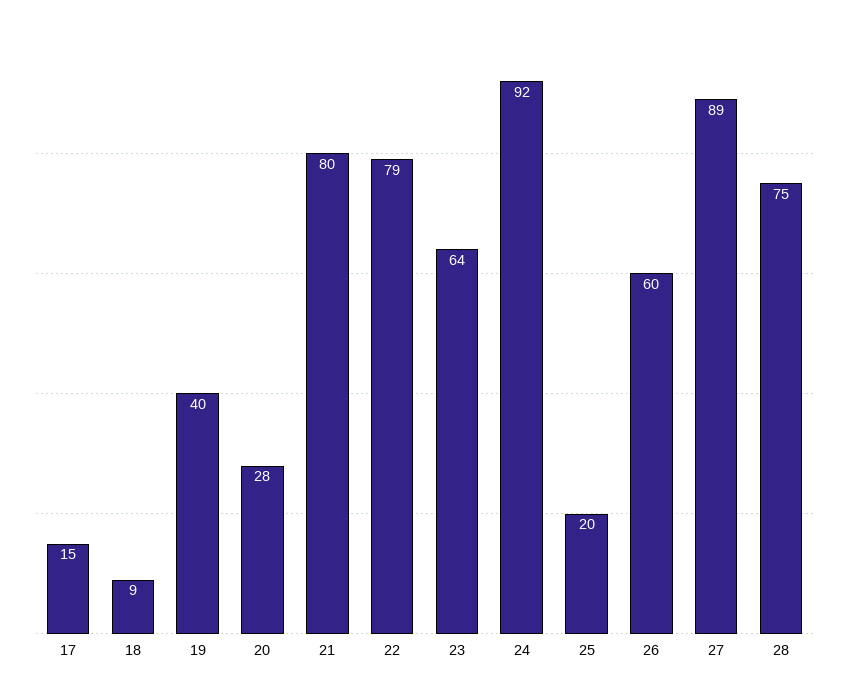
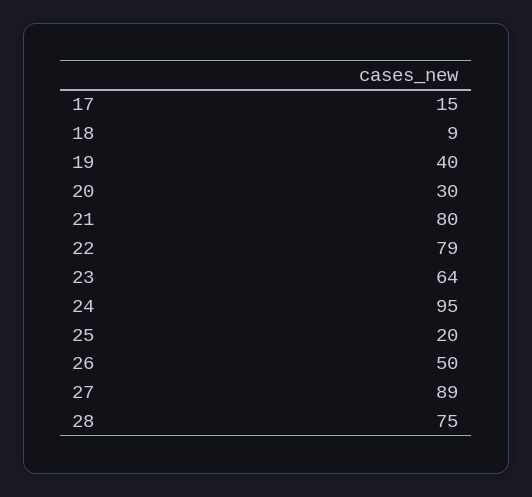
20: 28 -> 30
24: 92 -> 95
26: 60 -> 50

